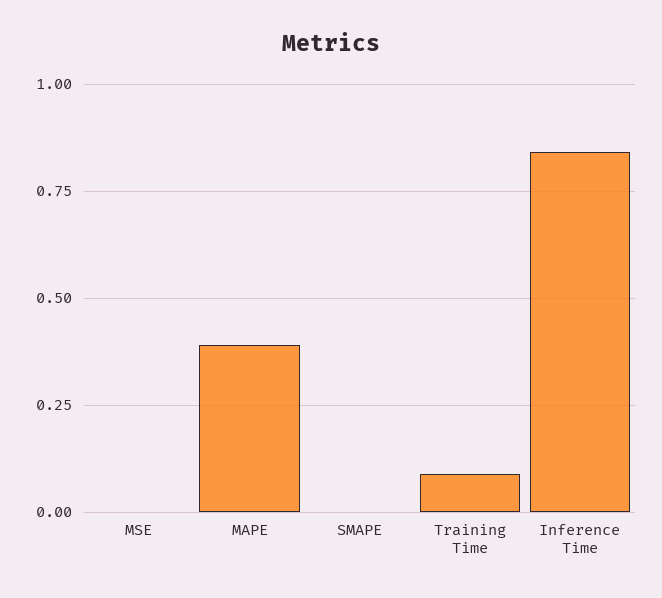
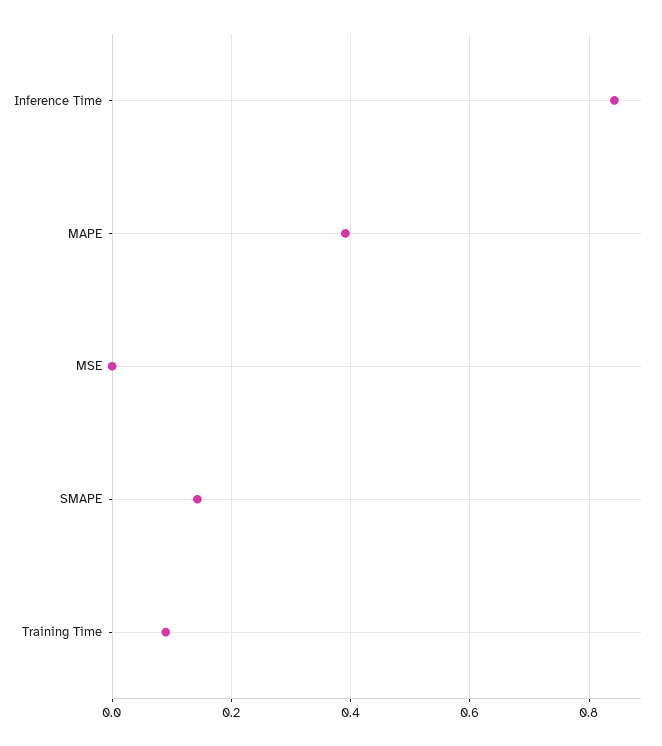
SMAPE: 0 -> 0.14

